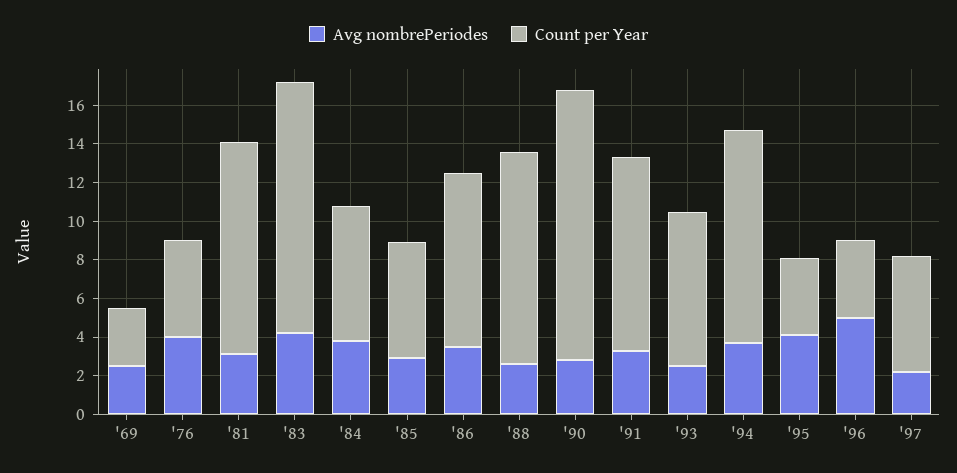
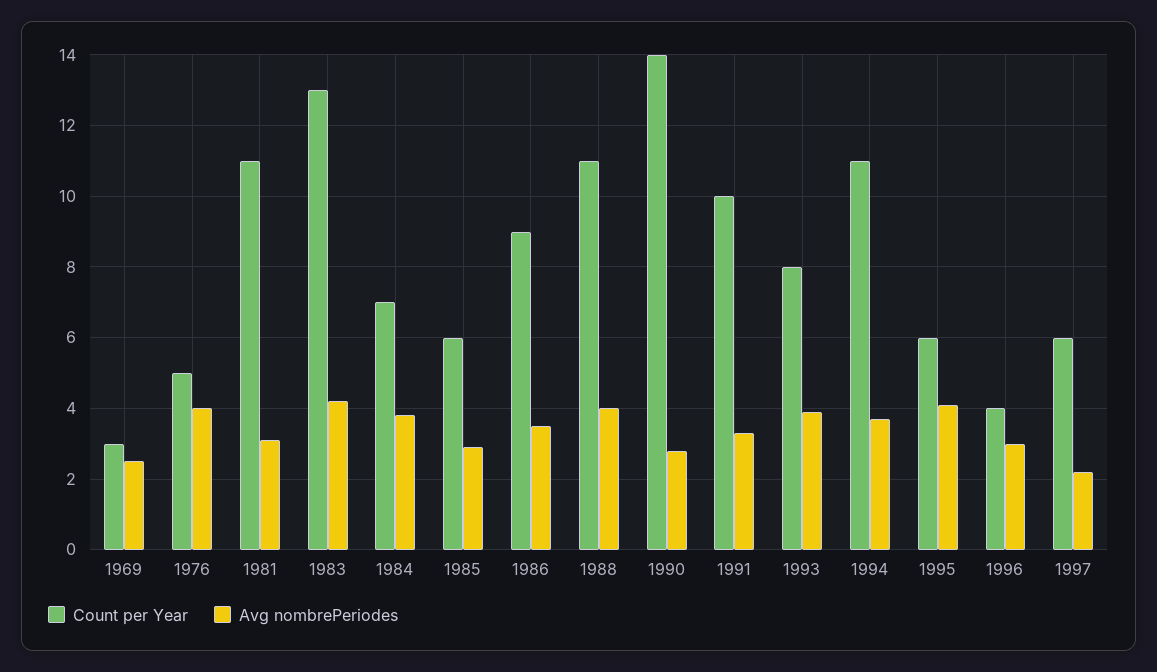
Avg nombrePeriodes, '88: 2.5 -> 4
Avg nombrePeriodes, '93: 2.5 -> 4
Count per Year, '95: 4 -> 6
Avg nombrePeriodes, '96: 5 -> 3

